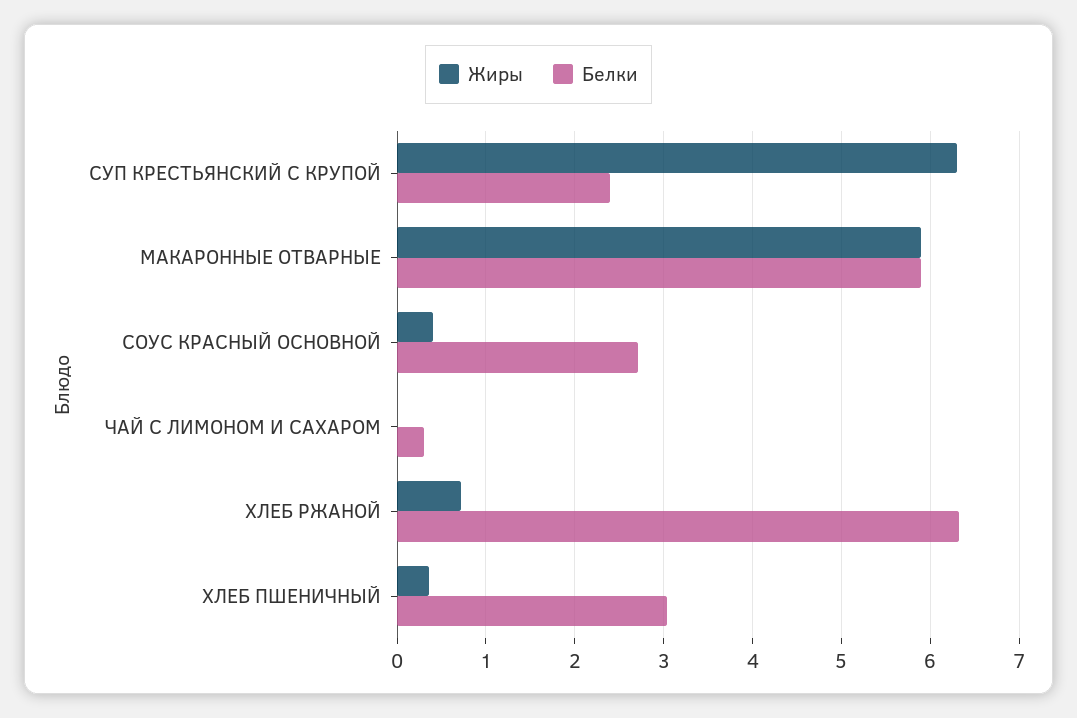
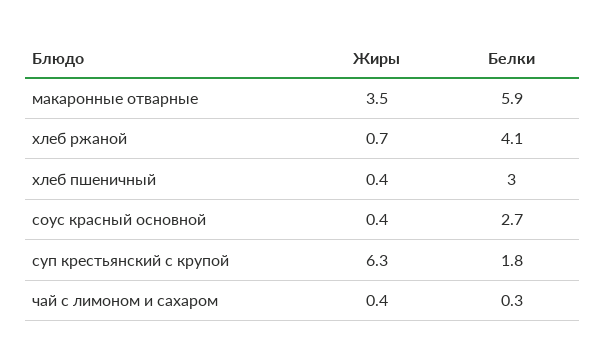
Белки, СУП КРЕСТЬЯНСКИЙ С КРУПОЙ: 2.4 -> 1.8
Жиры, МАКАРОННЫЕ ОТВАРНЫЕ: 5.9 -> 3.5
Жиры, ЧАЙ С ЛИМОНОМ И САХАРОМ: 0 -> 0.4
Белки, ХЛЕБ РЖАНОЙ: 6.3 -> 4.1

